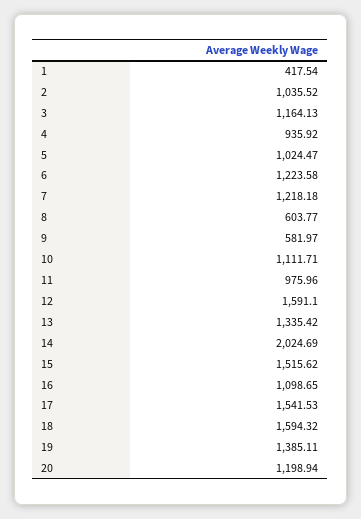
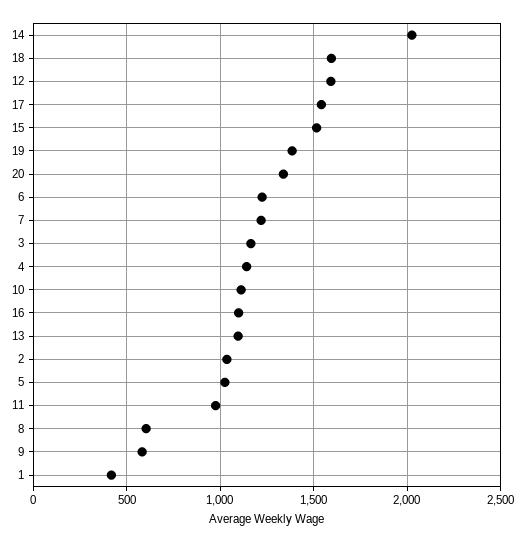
4: 935.92 -> 1150
13: 1335.42 -> 1100
20: 1198.94 -> 1350

